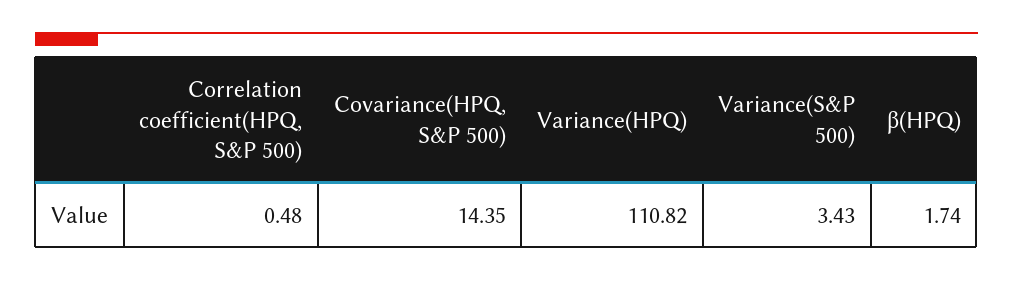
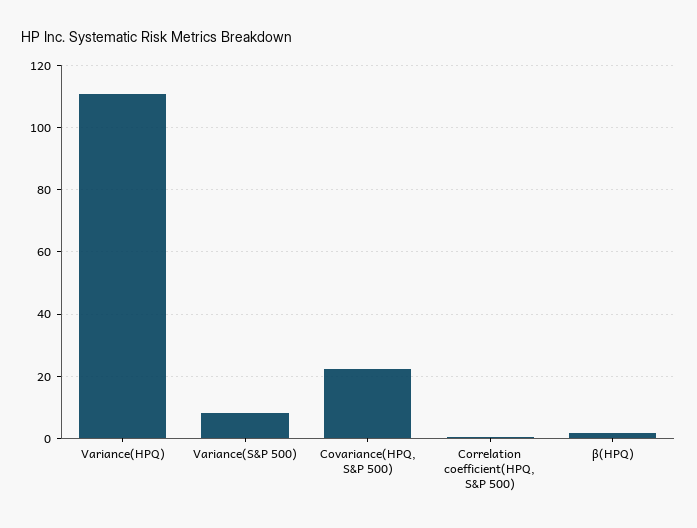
Covariance(HPQ, S&P 500): 14.35 -> 22
Variance(S&P 500): 3.43 -> 8

